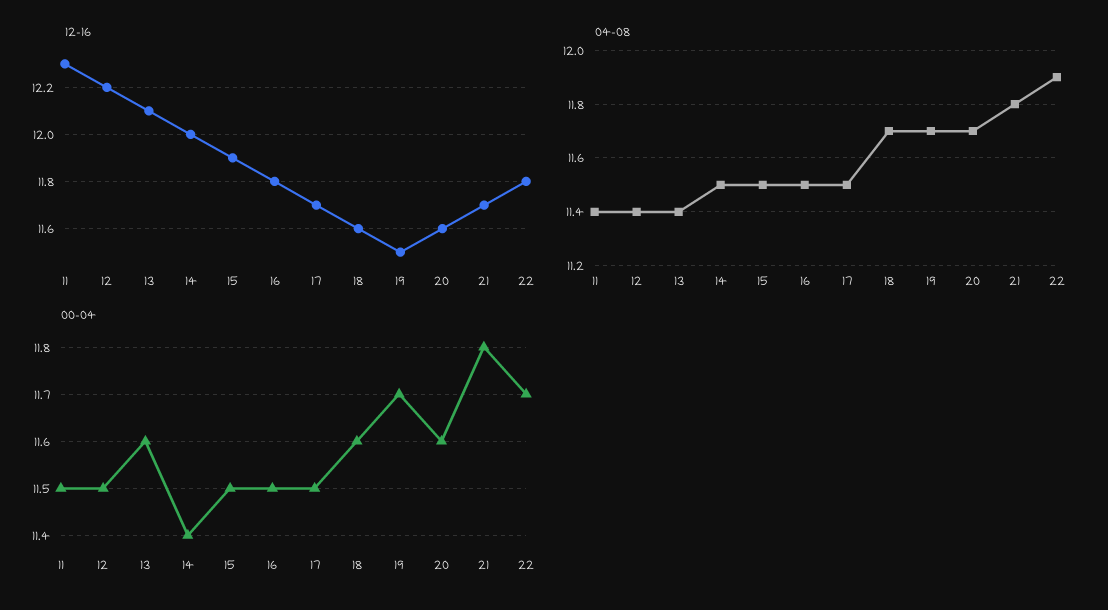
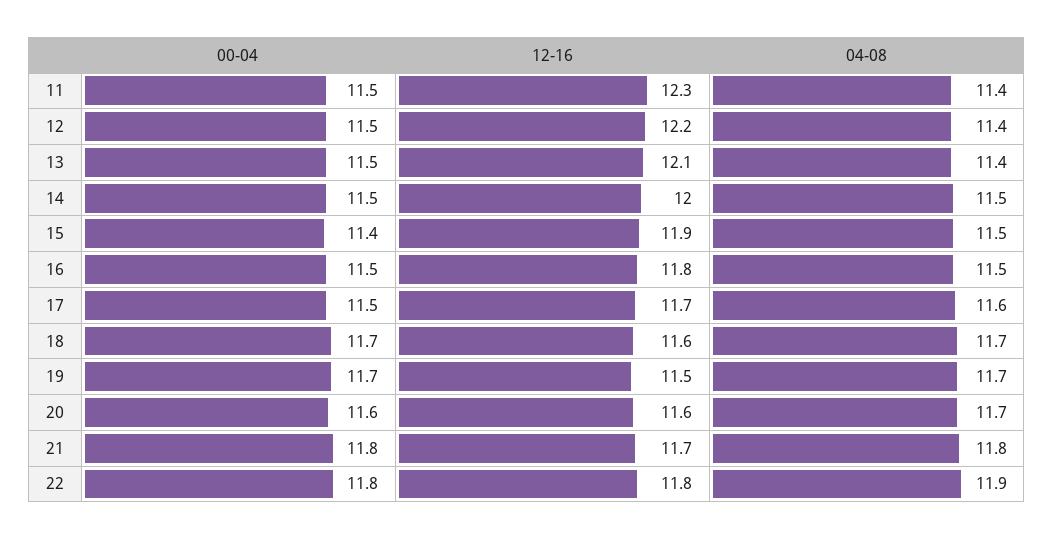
04-08, 17: 11.5 -> 11.6
00-04, 13: 11.6 -> 11.5
00-04, 14: 11.4 -> 11.5
00-04, 15: 11.5 -> 11.4
00-04, 18: 11.6 -> 11.7
00-04, 22: 11.7 -> 11.8

